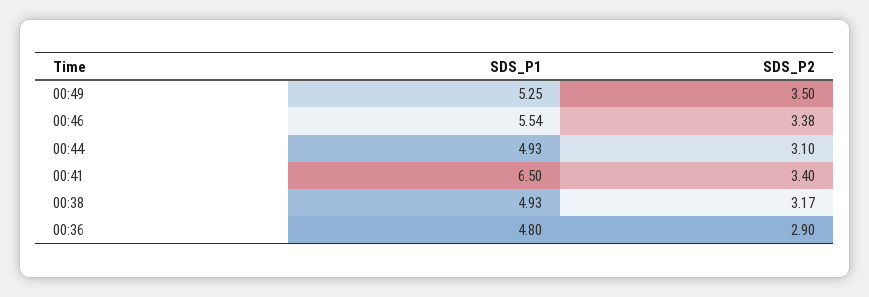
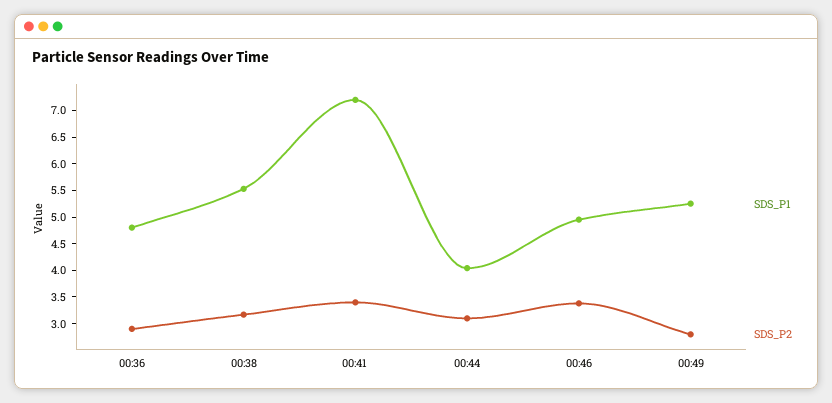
SDS_P2, 00:49: 3.5 -> 2.75
SDS_P1, 00:46: 5.54 -> 5
SDS_P1, 00:44: 4.93 -> 4
SDS_P1, 00:41: 6.5 -> 7.25
SDS_P1, 00:38: 4.93 -> 5.5

